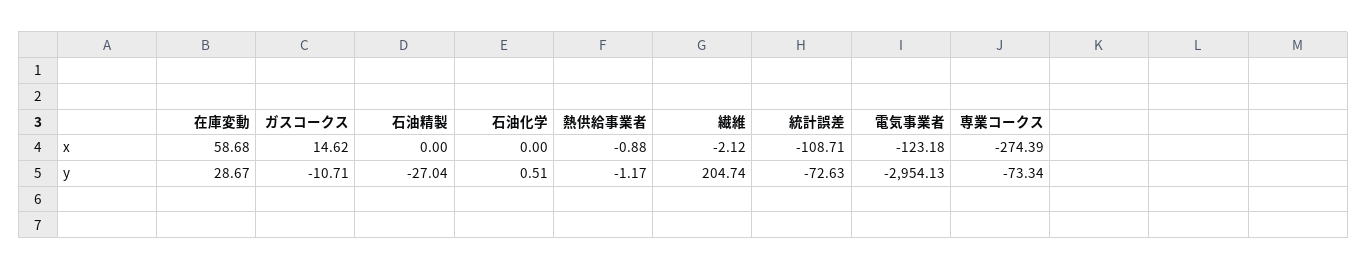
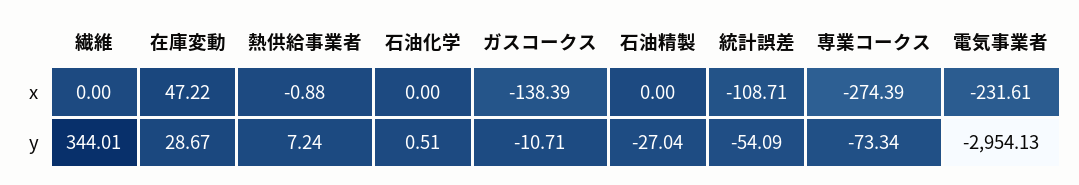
在庫変動, x: 58.68 -> 47.22
ガスコークス, x: 14.62 -> -138.39
繊維, x: -2.12 -> 0
電気事業者, x: -123.18 -> -231.61
熱供給事業者, y: -1.17 -> 7.24
繊維, y: 204.74 -> 344.01
統計誤差, y: -72.63 -> -54.09

